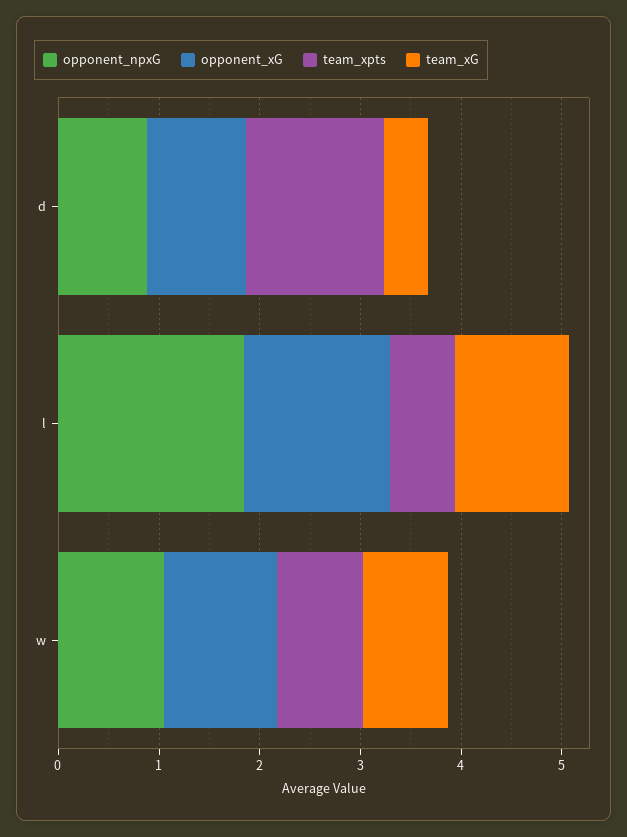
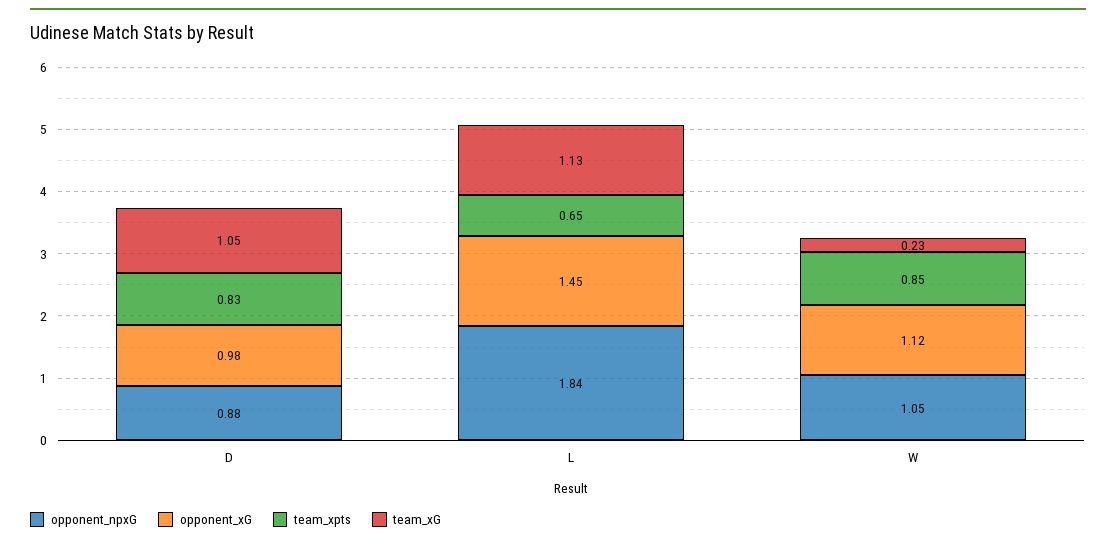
team_xpts, d: 1.4 -> 0.83
team_xG, d: 0.4 -> 1.05
team_xG, w: 0.8 -> 0.23

